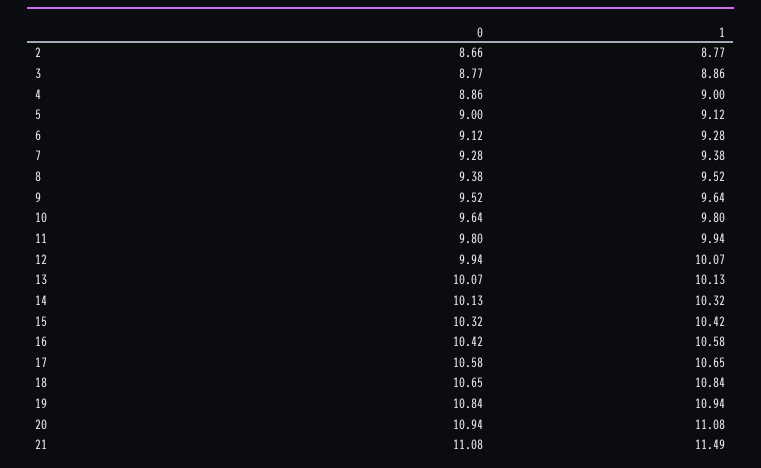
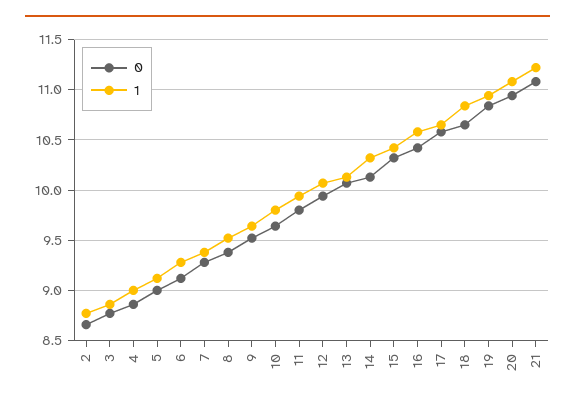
1, 21: 11.49 -> 11.2

